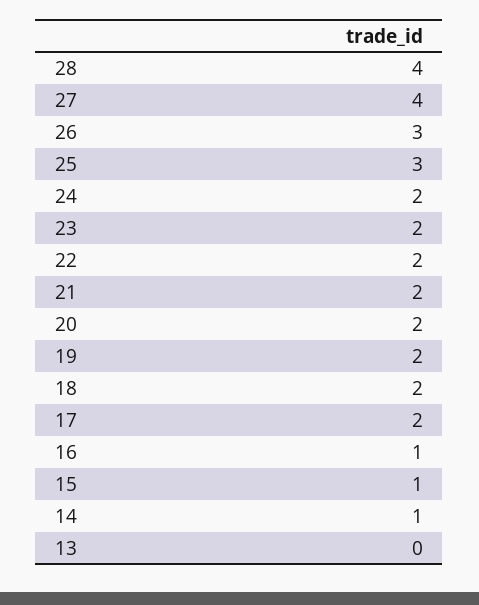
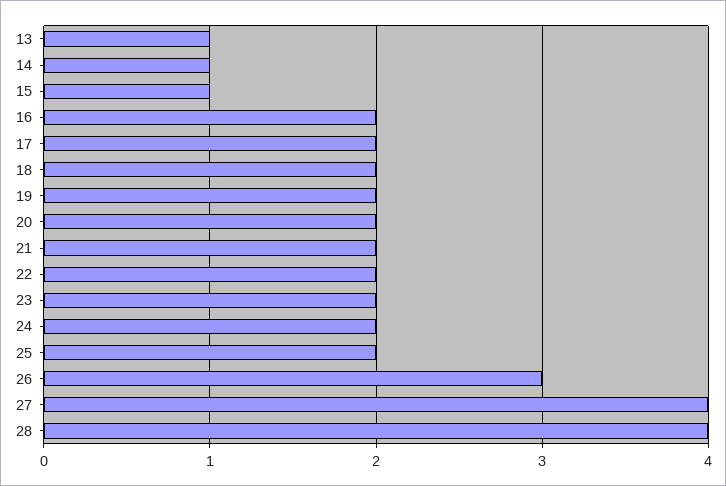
25: 3 -> 2
16: 1 -> 2
13: 0 -> 1

